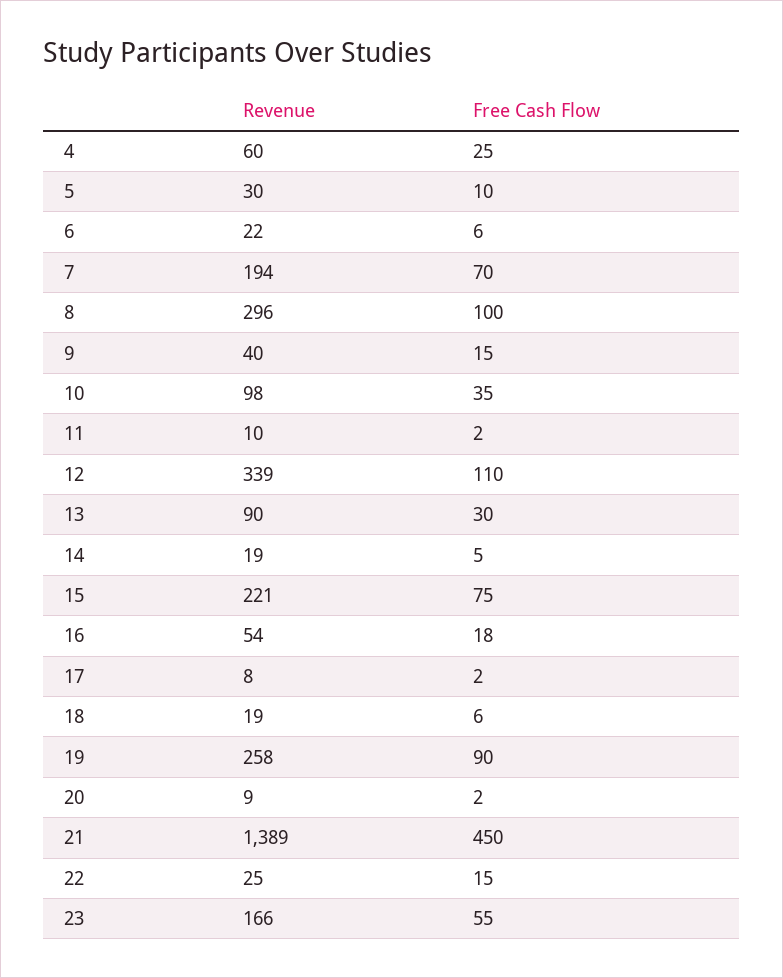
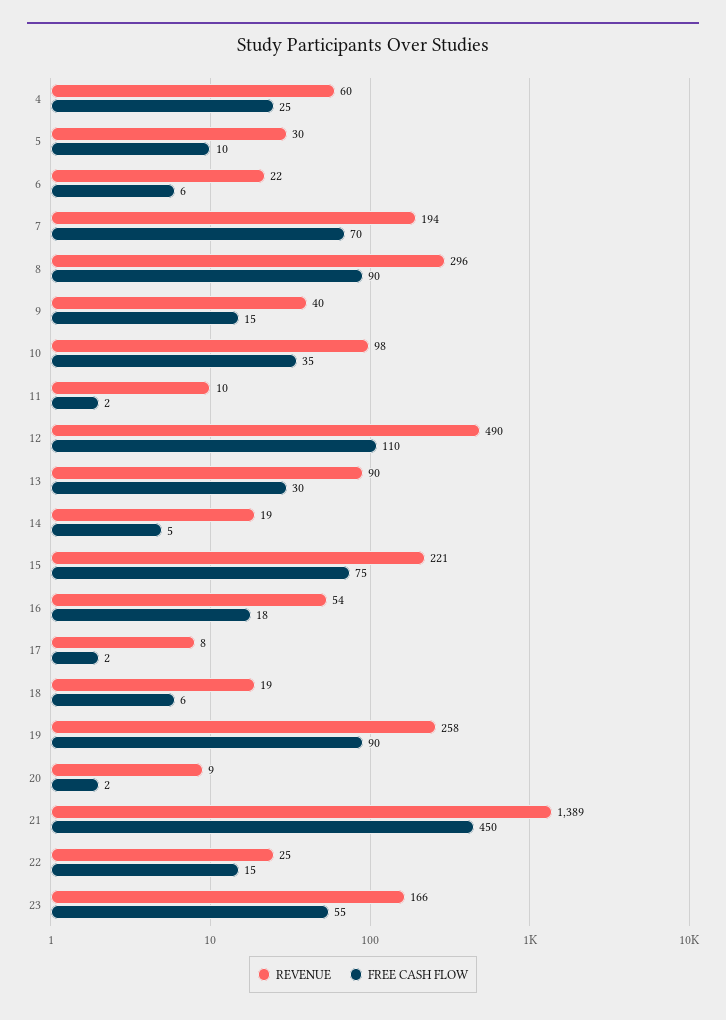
Free Cash Flow, 8: 100 -> 90
Revenue, 12: 339 -> 490

